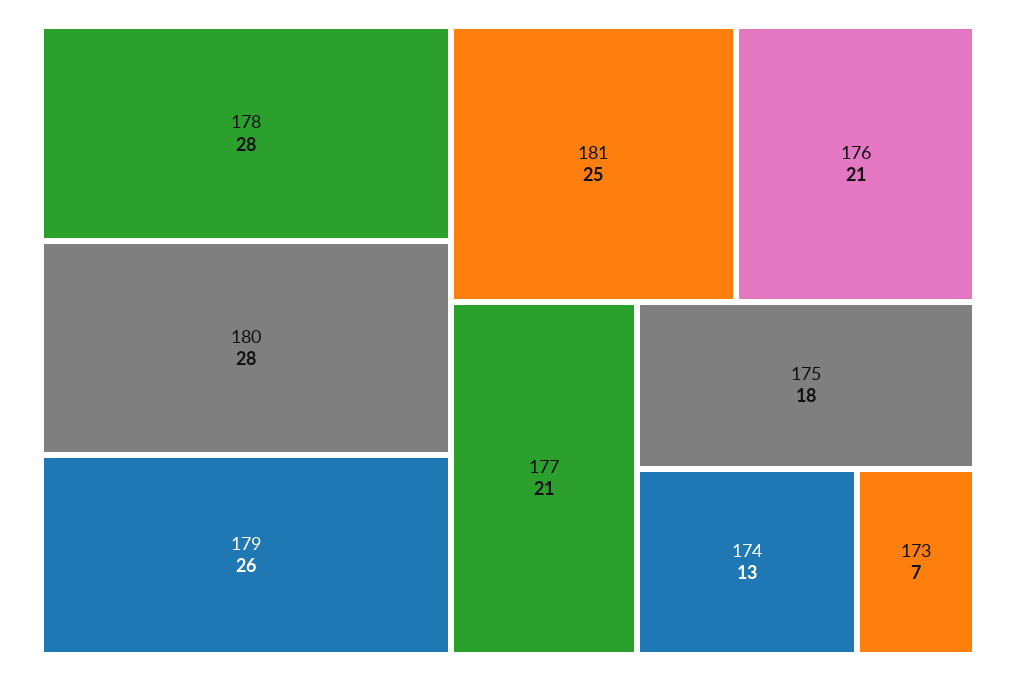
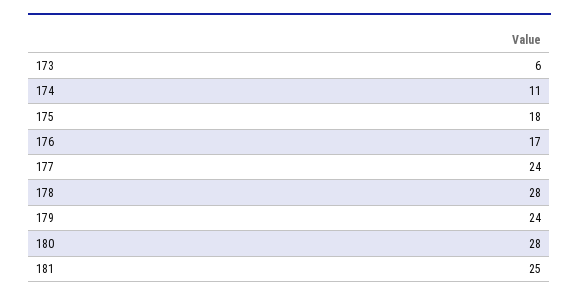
179: 26 -> 24
176: 21 -> 17
177: 21 -> 24
174: 13 -> 11
173: 7 -> 6

